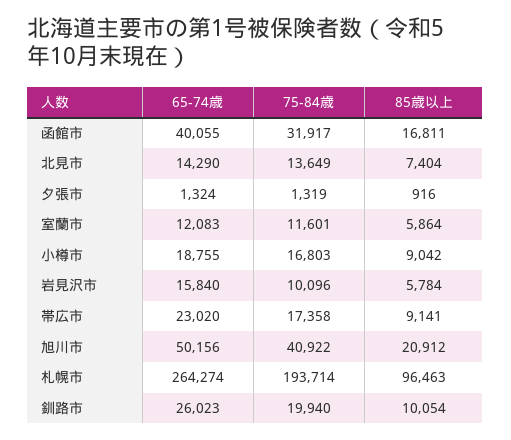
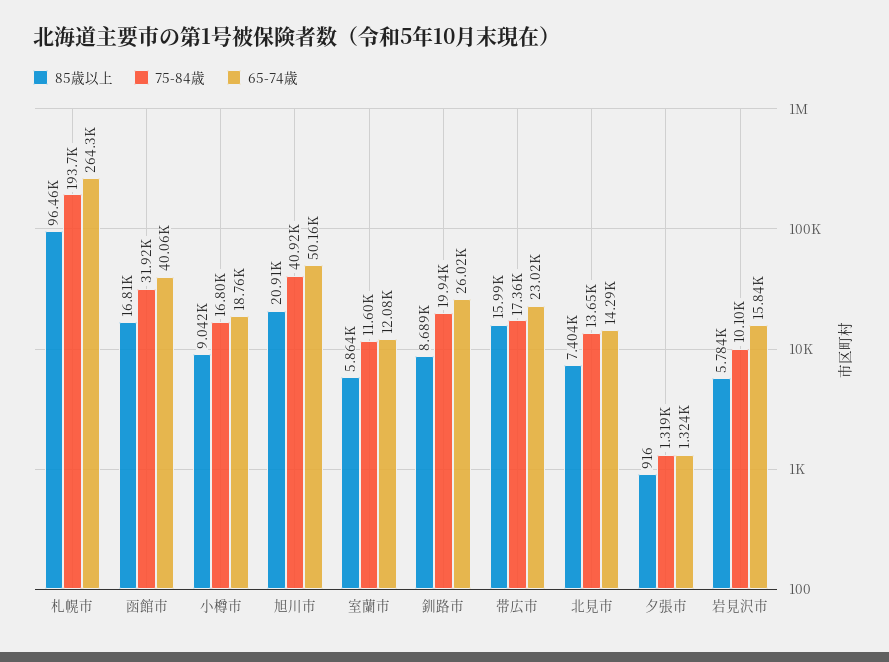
85歳以上, 帯広市: 9141 -> 15990
85歳以上, 釧路市: 10054 -> 8689

